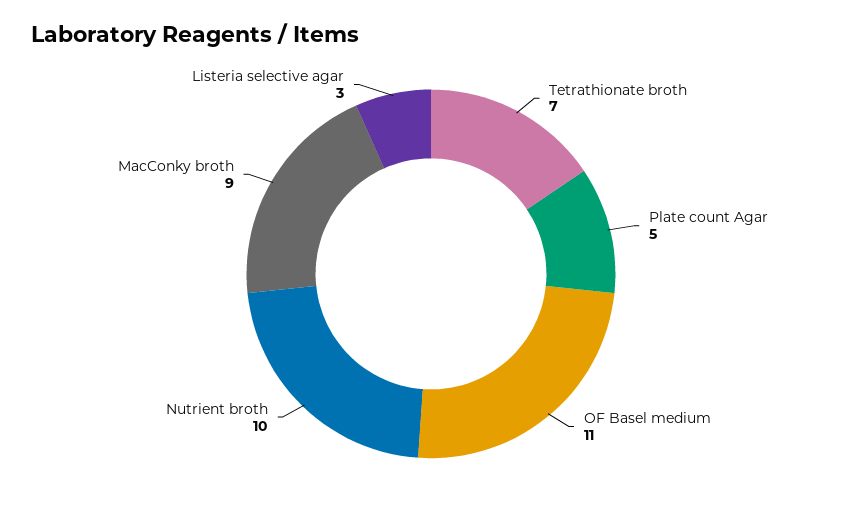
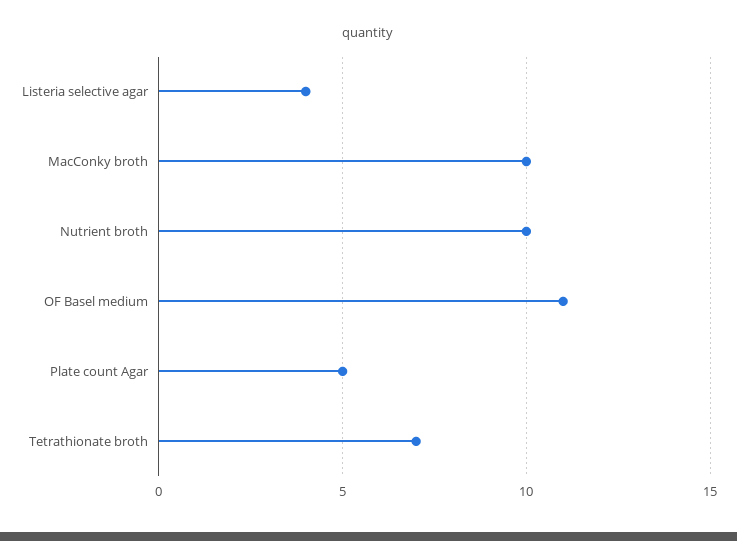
MacConky broth: 9 -> 10
Listeria selective agar: 3 -> 4

